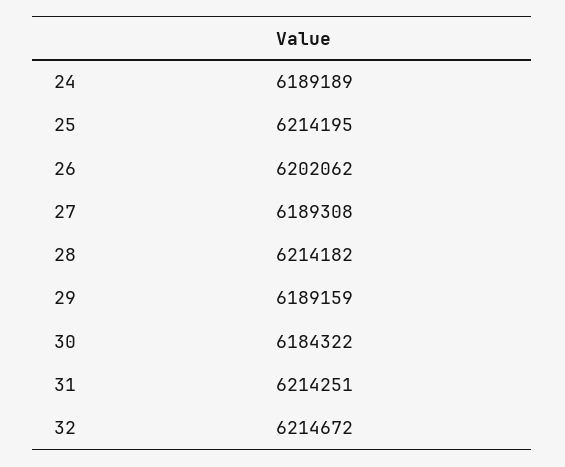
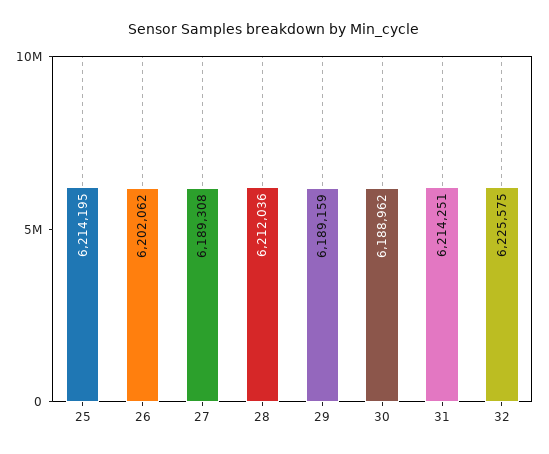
24: 6189189 -> none
28: 6214182 -> 6212036
30: 6184322 -> 6188962
32: 6214672 -> 6225575

